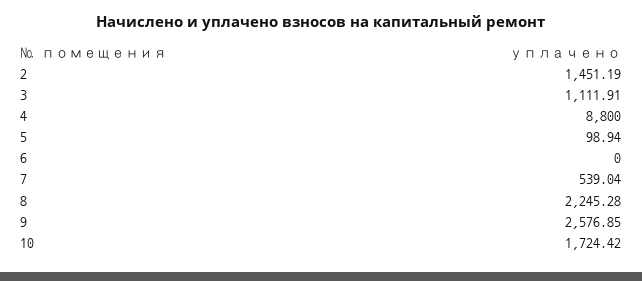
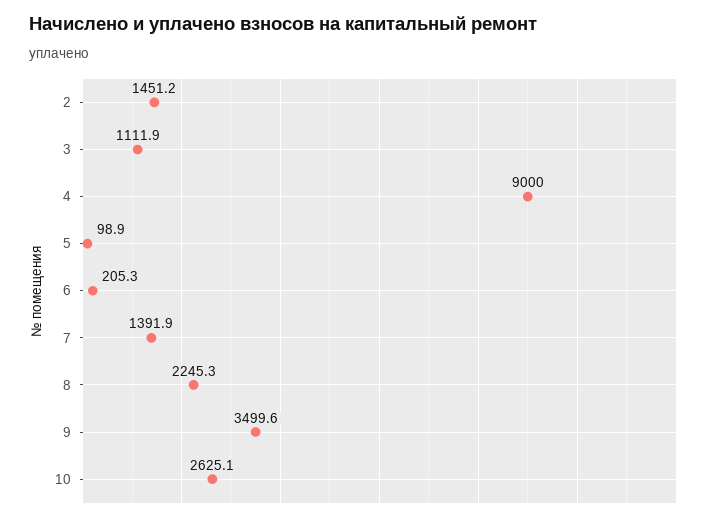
4: 8800 -> 9000
6: 0 -> 205.3
7: 539.04 -> 1391.9
9: 2576.85 -> 3499.6
10: 1724.42 -> 2625.1

